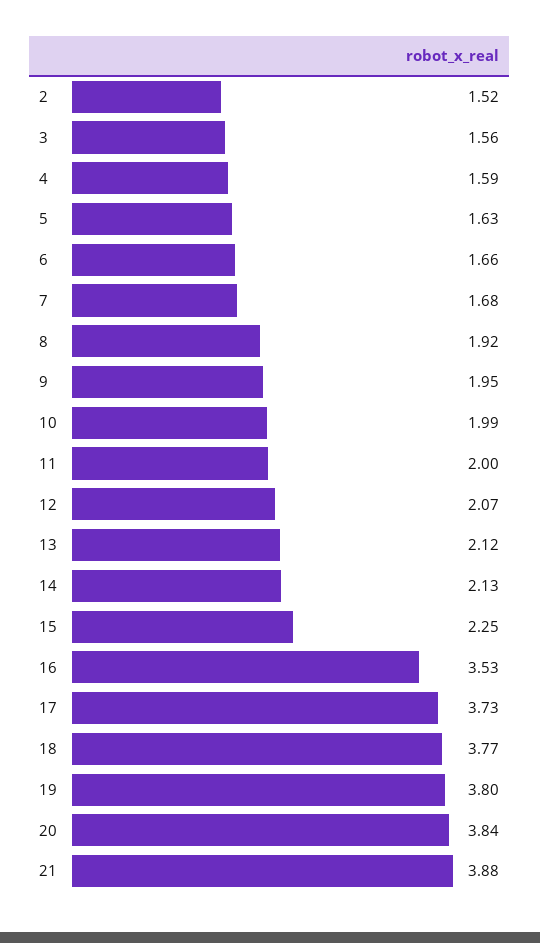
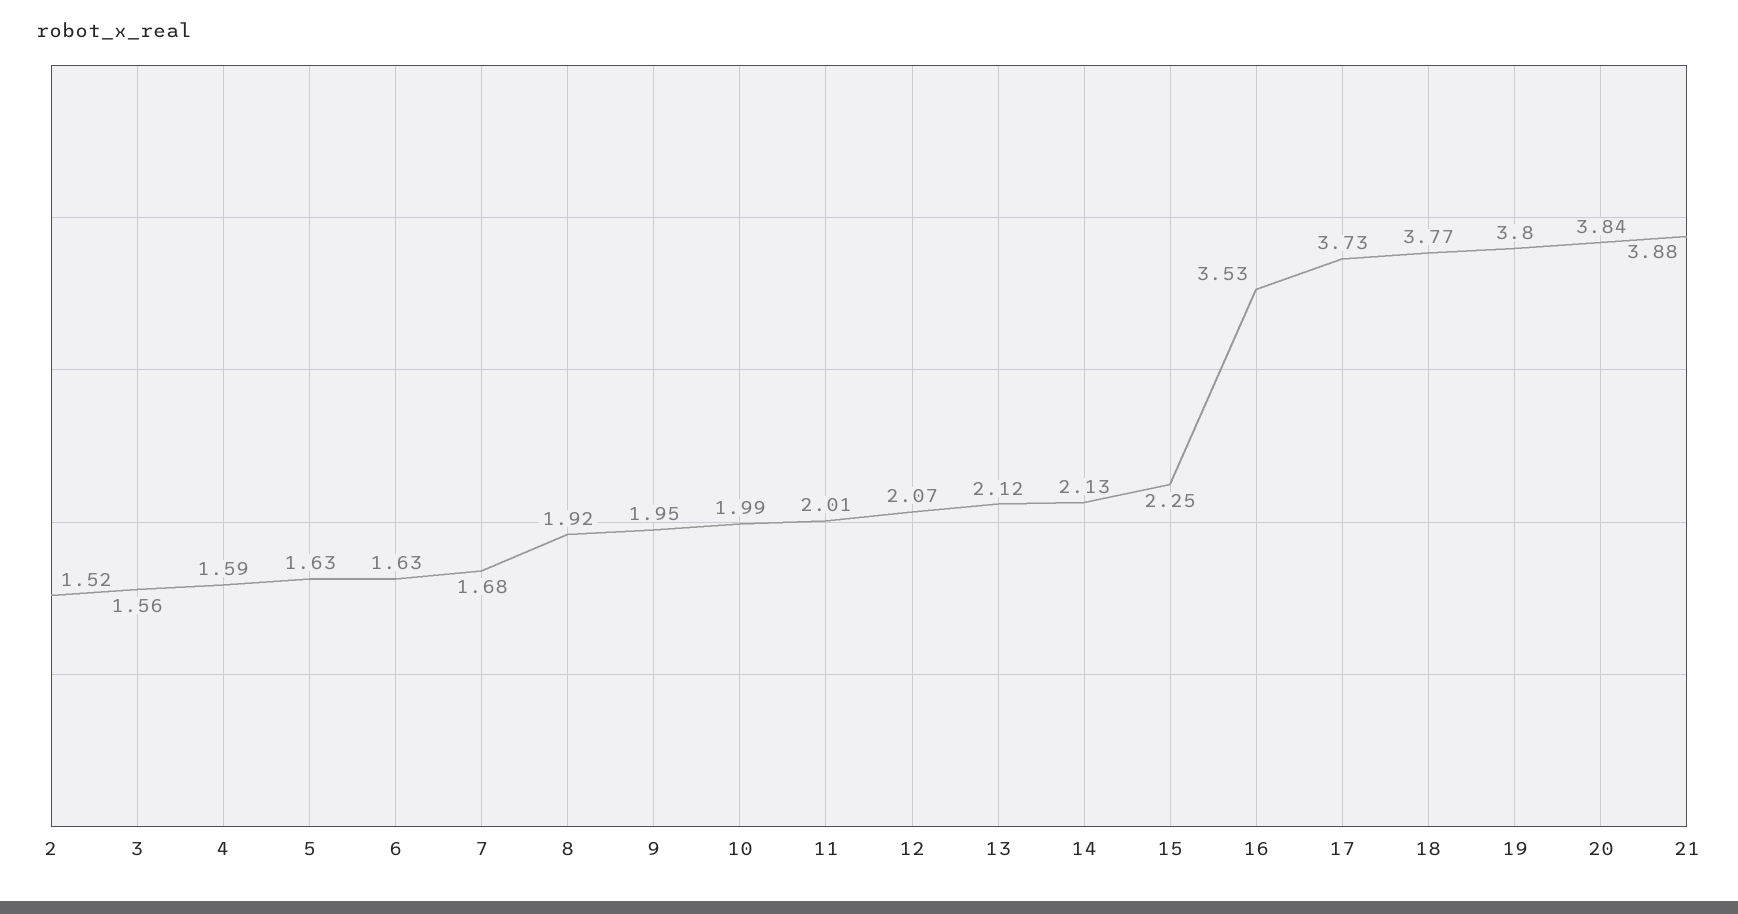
6: 1.66 -> 1.63
11: 2 -> 2.01

